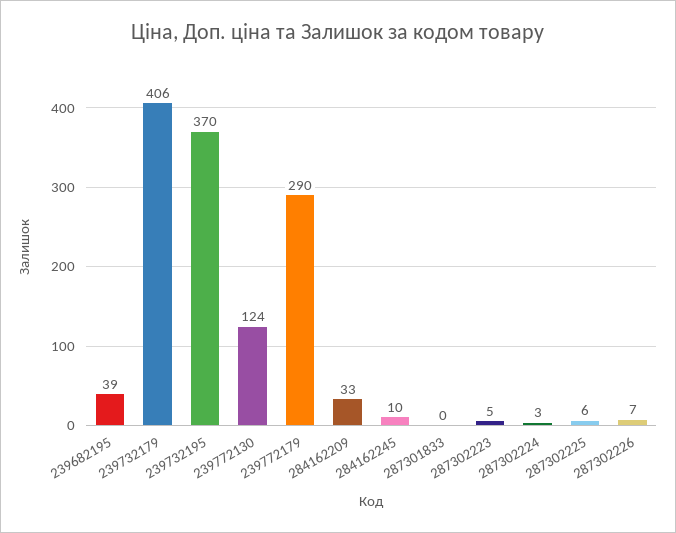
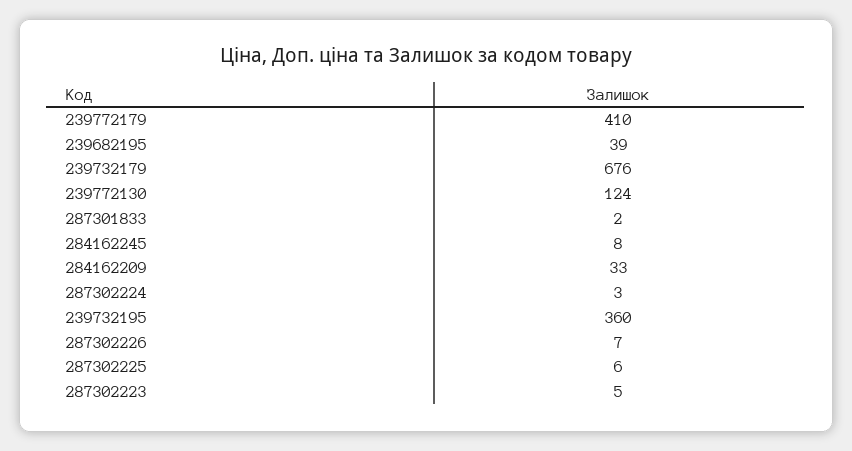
239732179: 406 -> 676
239732195: 370 -> 360
239772179: 290 -> 410
284162245: 10 -> 8
287301833: 0 -> 2

